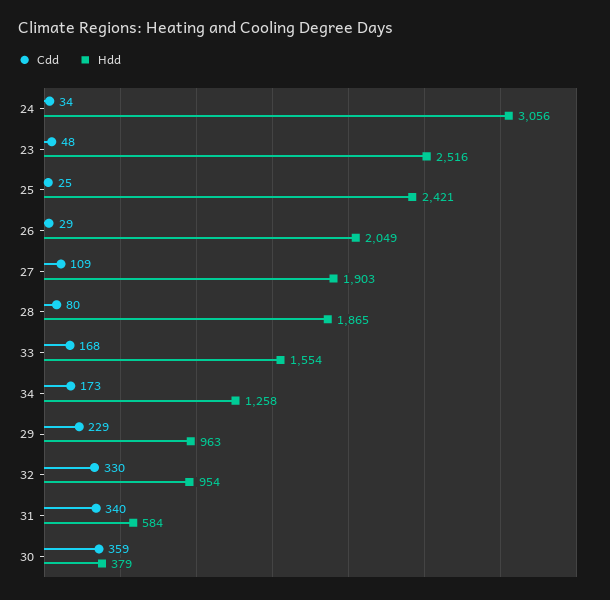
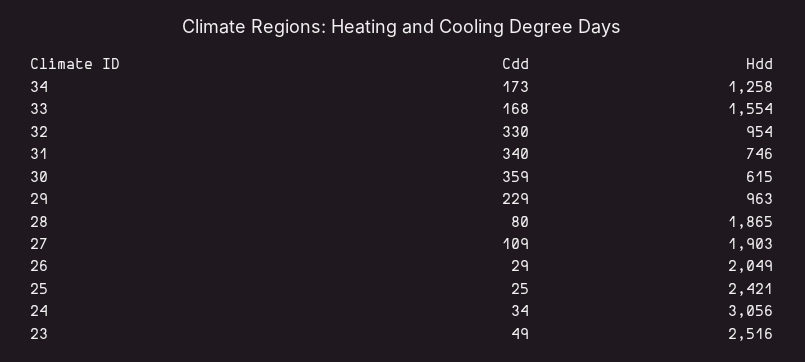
Cdd, 23: 48 -> 49
Hdd, 31: 584 -> 746
Hdd, 30: 379 -> 615

